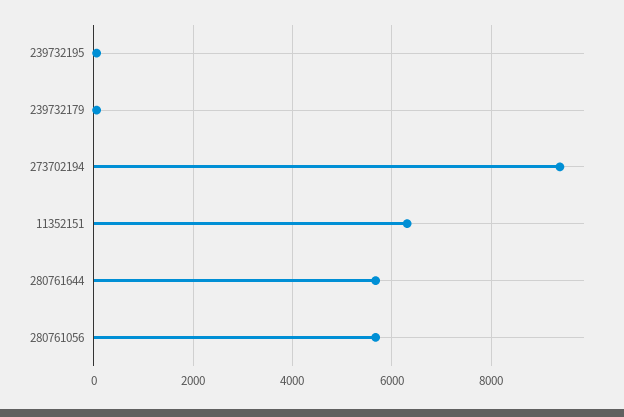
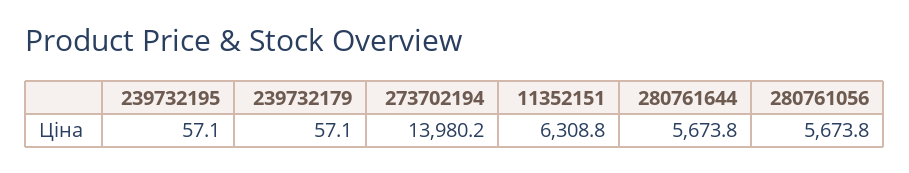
273702194: 9400 -> 13980.2

